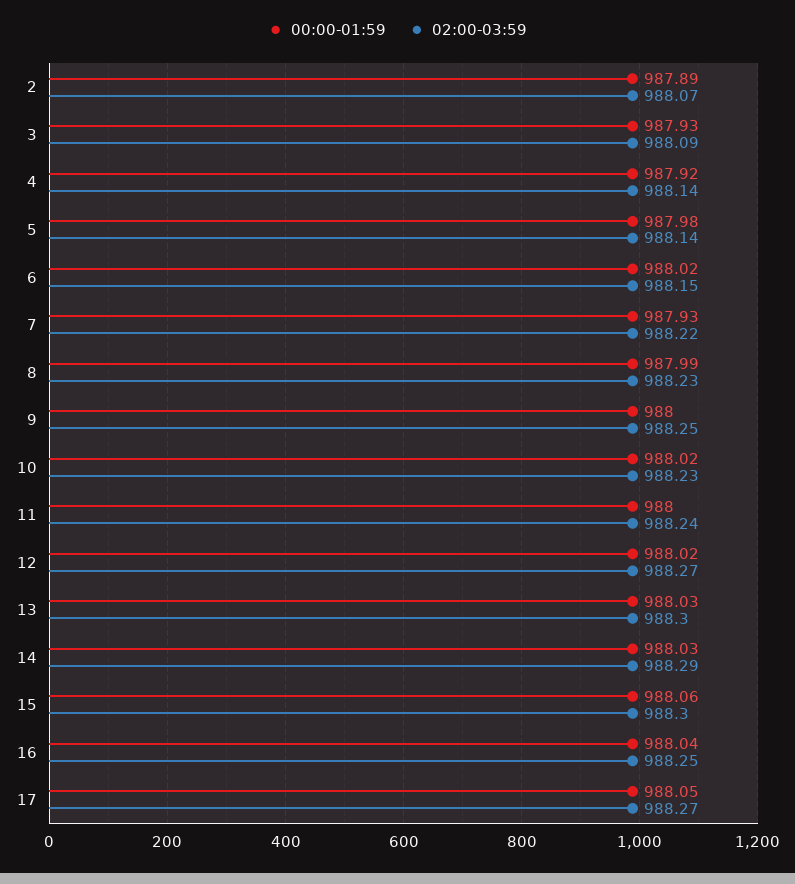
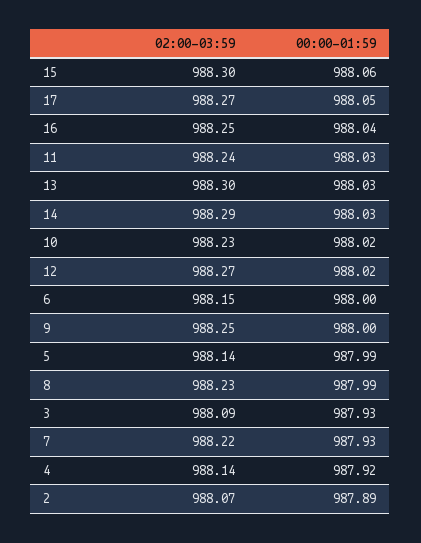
00:00-01:59, 5: 987.98 -> 987.99
00:00-01:59, 6: 988.02 -> 988
00:00-01:59, 11: 988 -> 988.03

